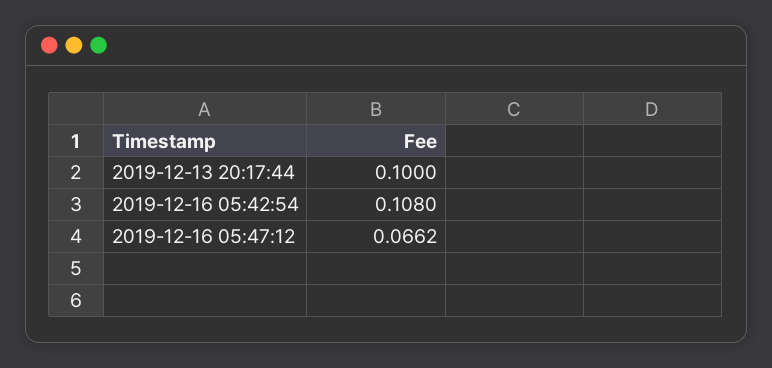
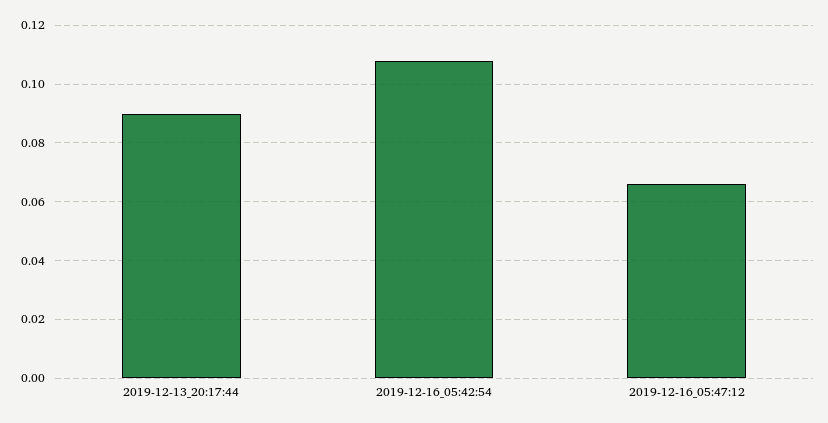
2019-12-13 20:17:44: 0.1 -> 0.09

